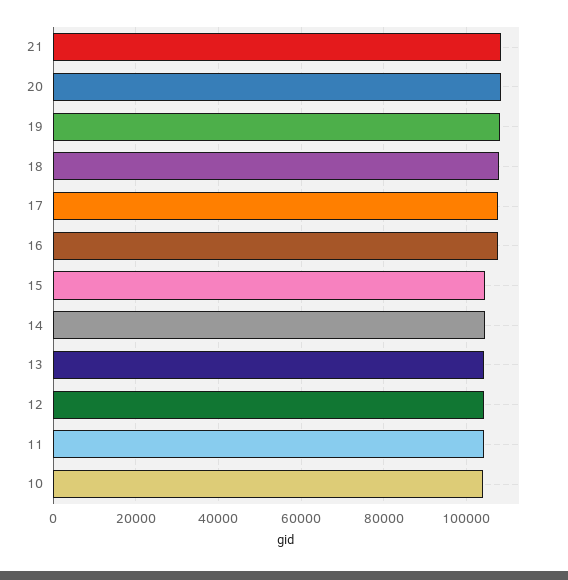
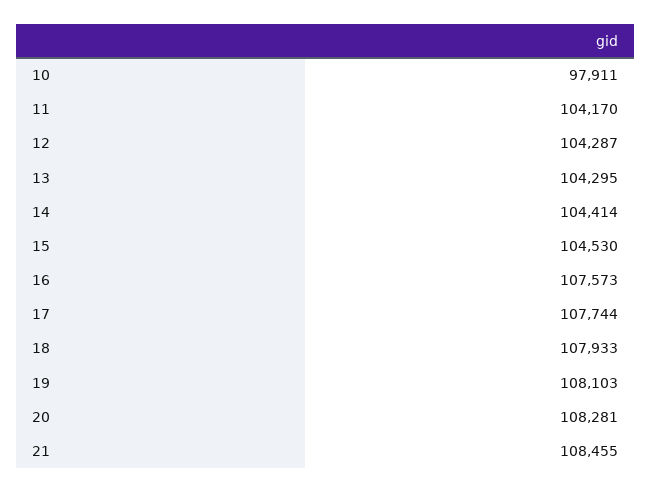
10: 104000 -> 97911

